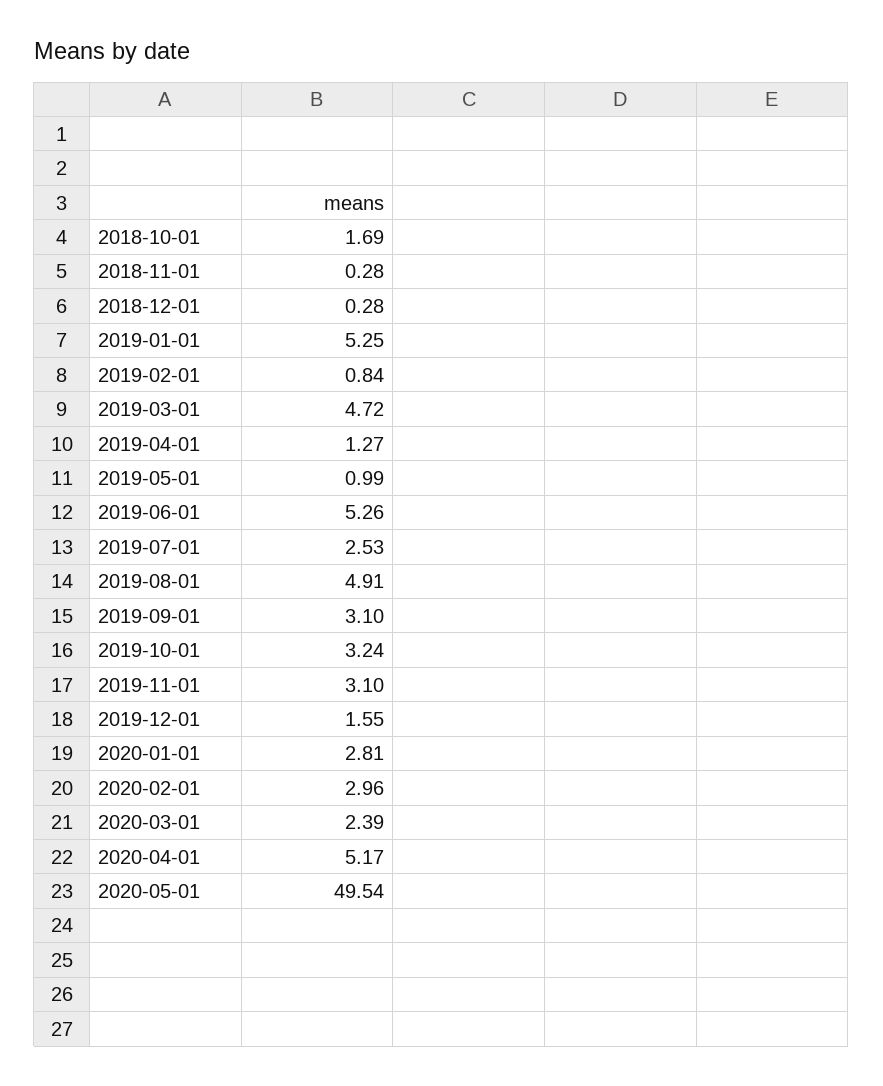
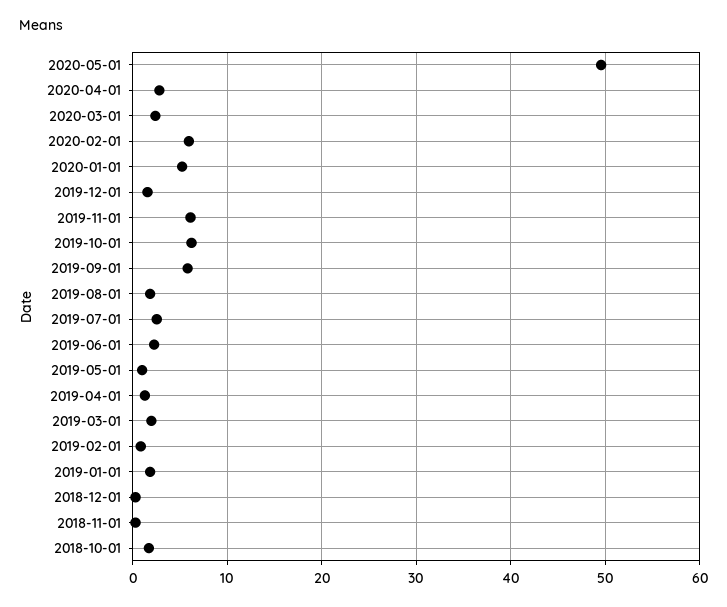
2019-01-01: 5.25 -> 2
2019-03-01: 4.72 -> 2
2019-06-01: 5.26 -> 2
2019-08-01: 4.91 -> 2
2019-09-01: 3.1 -> 6
2019-10-01: 3.24 -> 6
2019-11-01: 3.1 -> 6
2020-01-01: 2.81 -> 5
2020-02-01: 2.96 -> 6
2020-04-01: 5.17 -> 3

